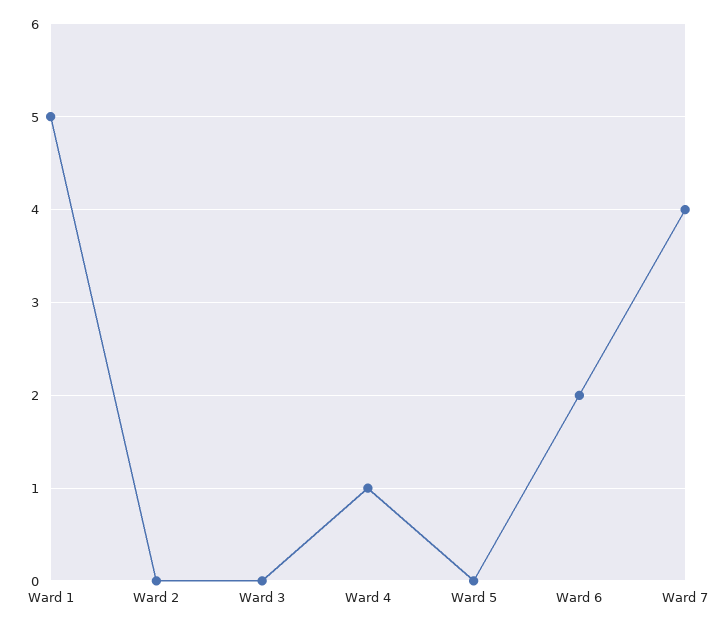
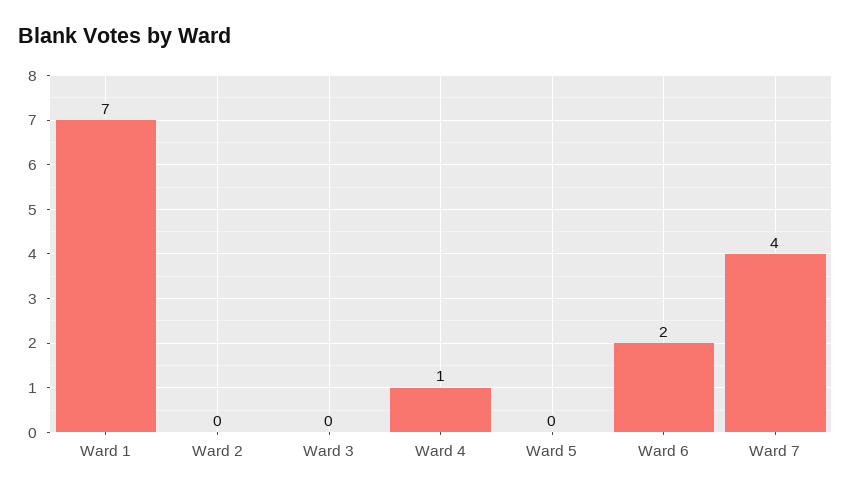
Ward 1: 5 -> 7

